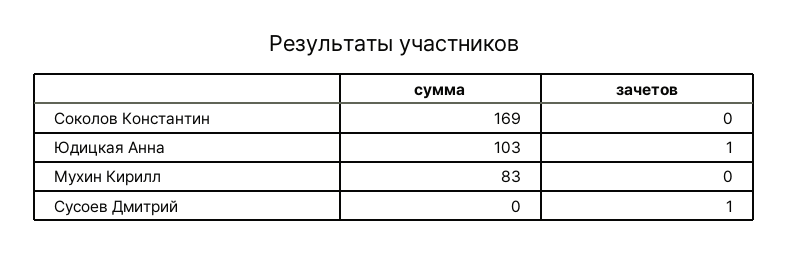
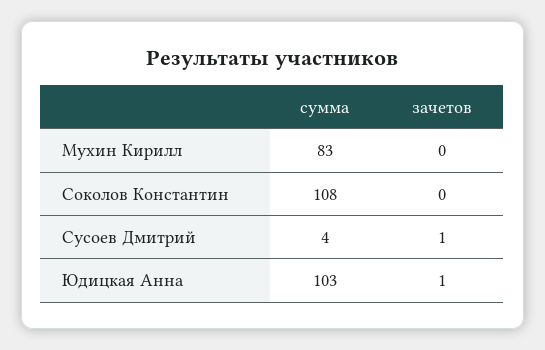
сумма, Соколов Константин: 169 -> 108
сумма, Сусоев Дмитрий: 0 -> 4

